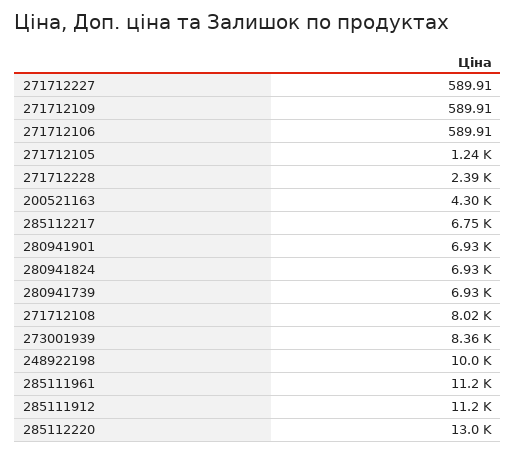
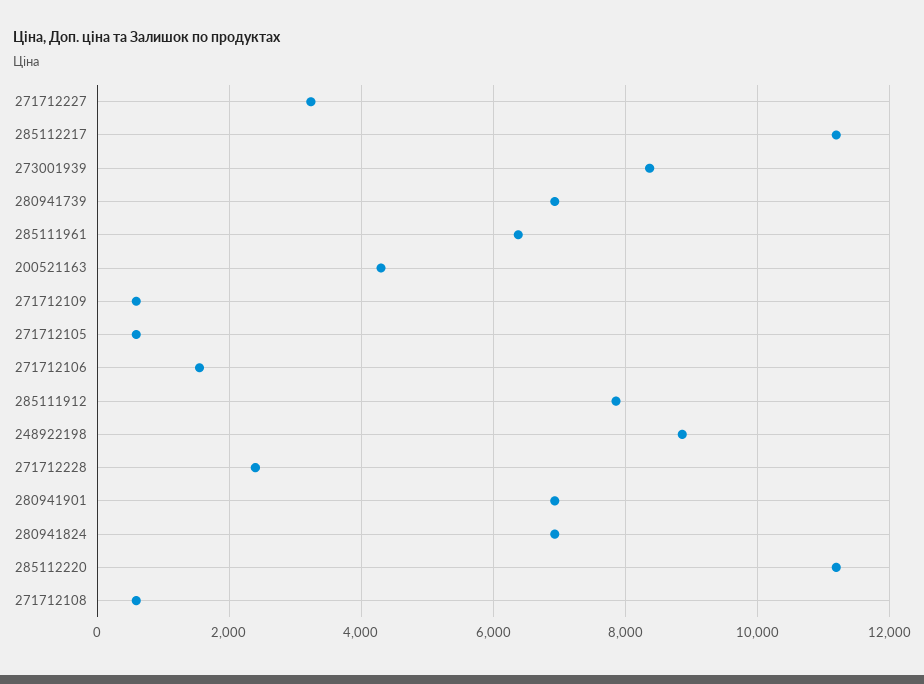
271712227: 589.91 -> 3200
271712106: 589.91 -> 1600
271712105: 1240 -> 600
285112217: 6750 -> 11200
271712108: 8020 -> 600
248922198: 10000 -> 8800
285111961: 11200 -> 6400
285111912: 11200 -> 7800
285112220: 13000 -> 11200

